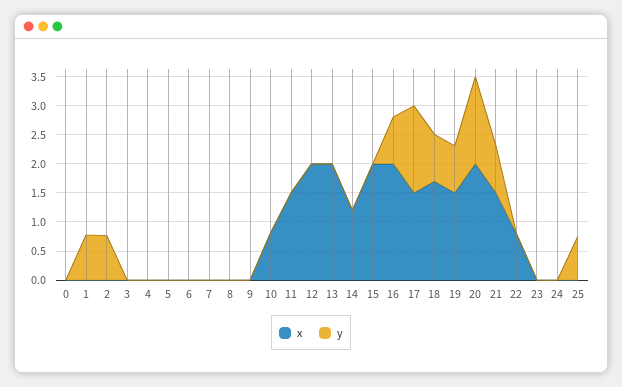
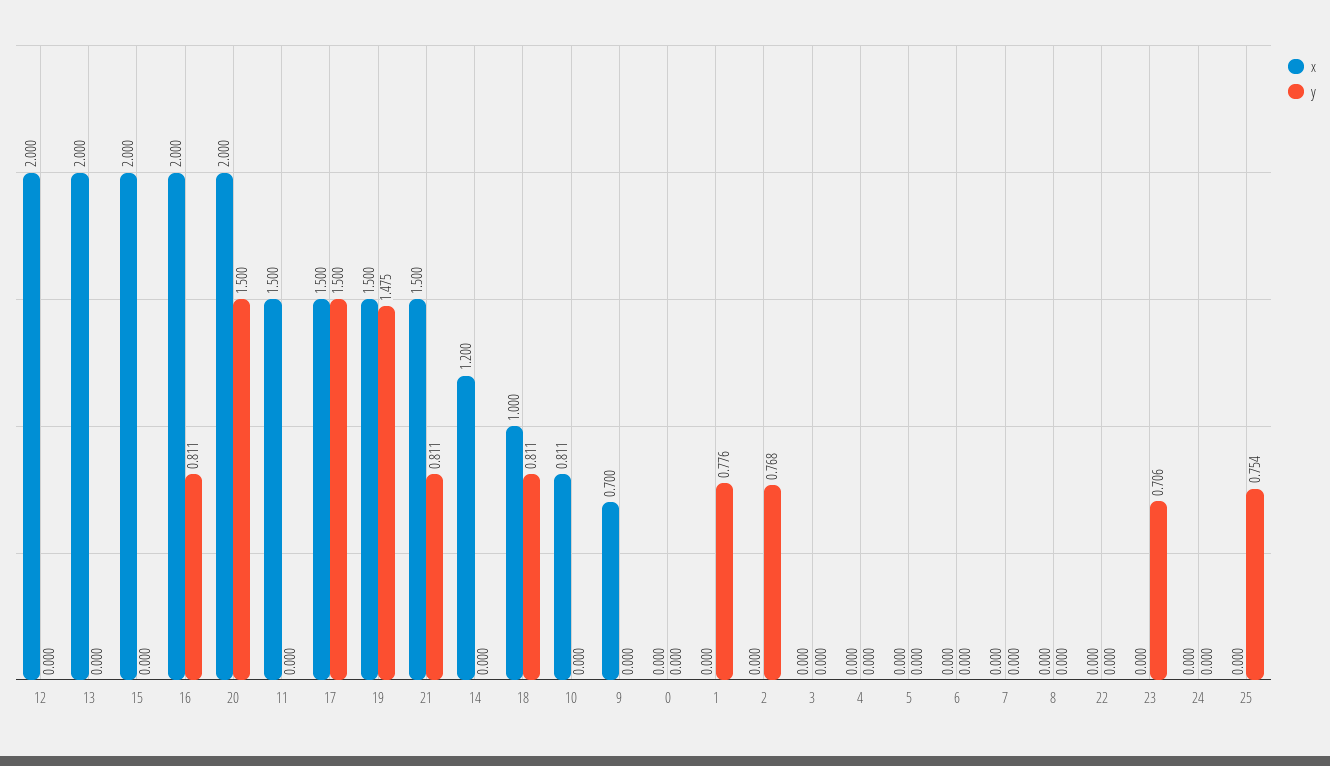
x, 9: 0 -> 0.7
x, 18: 1.75 -> 1
y, 19: 0.75 -> 1.475
x, 22: 0.75 -> 0
y, 23: 0 -> 0.706

